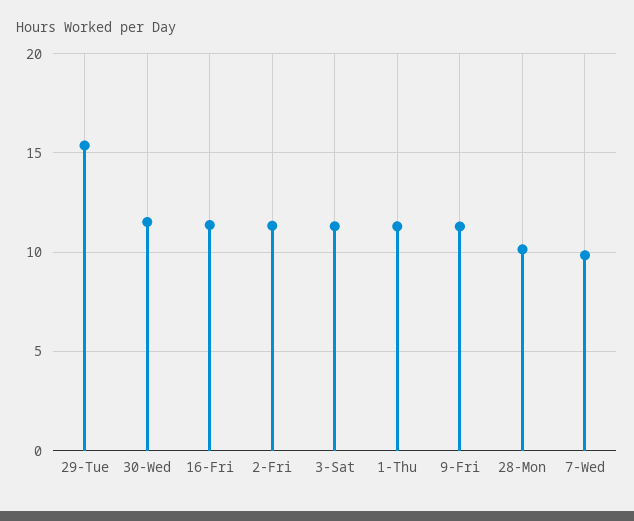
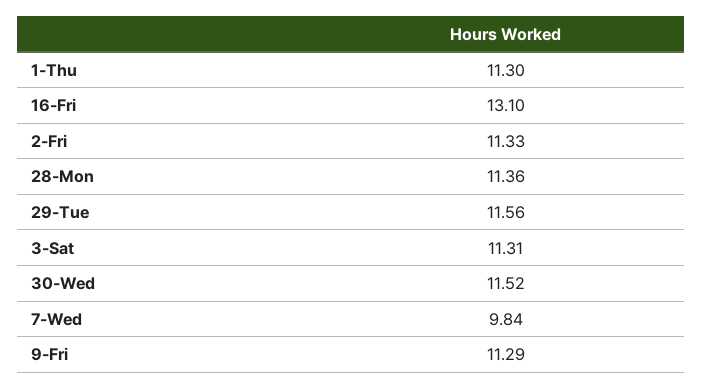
29-Tue: 15.5 -> 11.56
16-Fri: 11.5 -> 13.1
28-Mon: 10 -> 11.36

